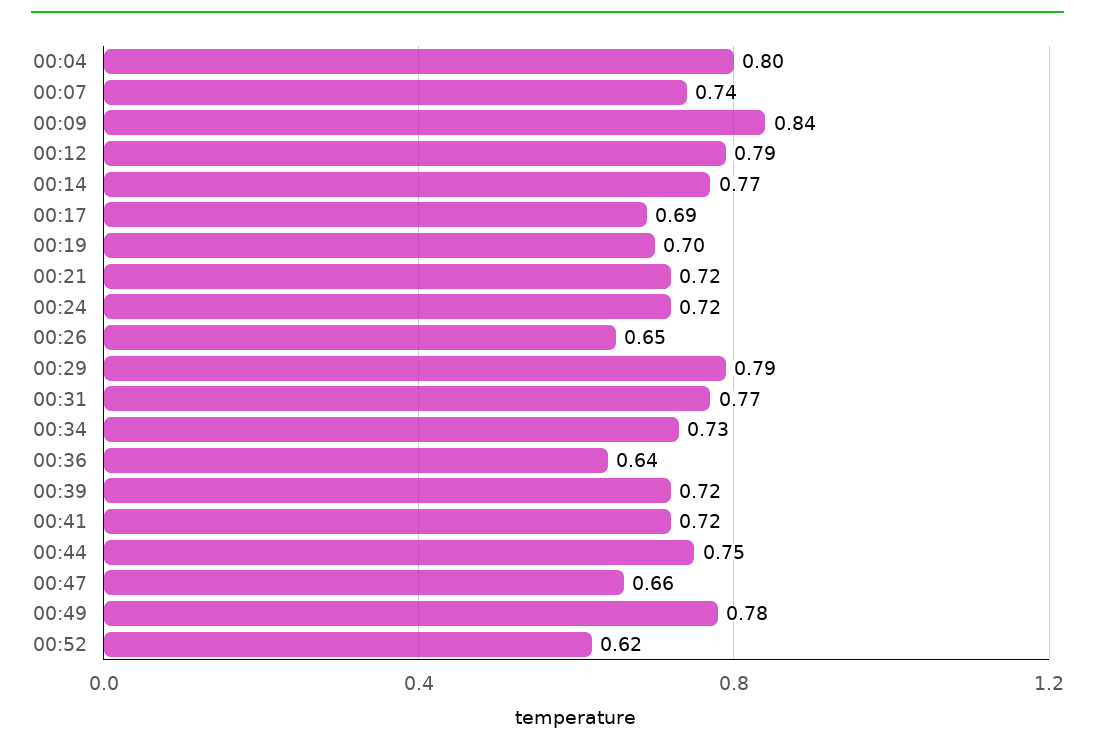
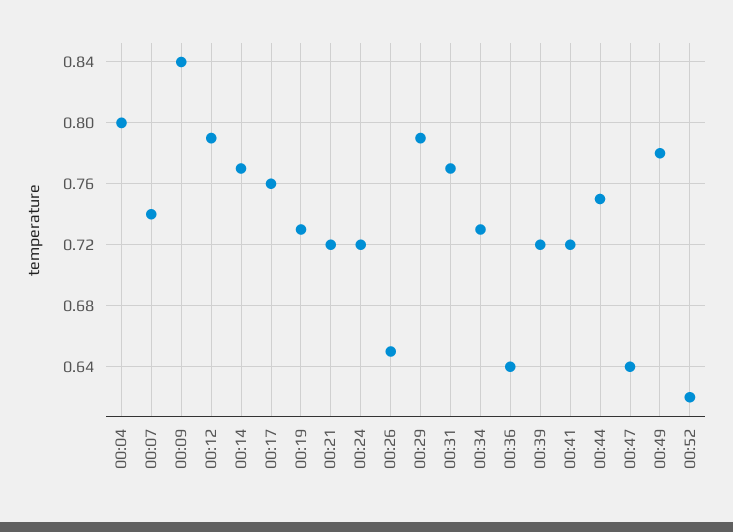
00:17: 0.69 -> 0.76
00:19: 0.7 -> 0.73
00:47: 0.66 -> 0.64

